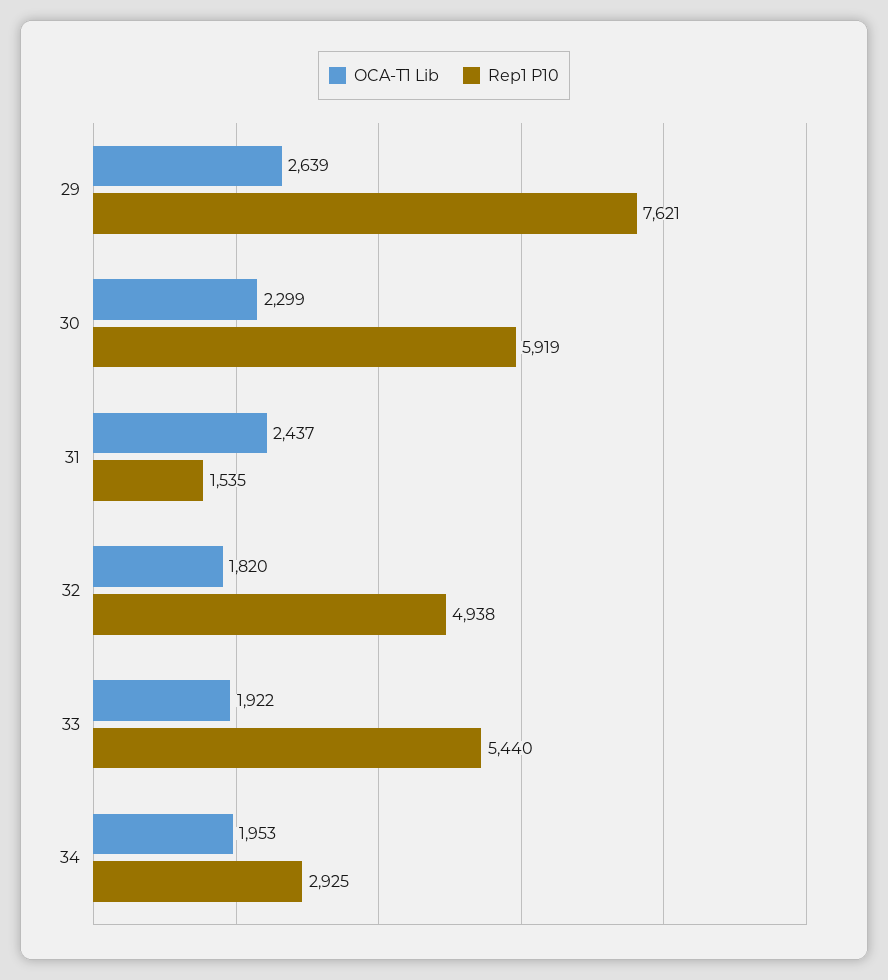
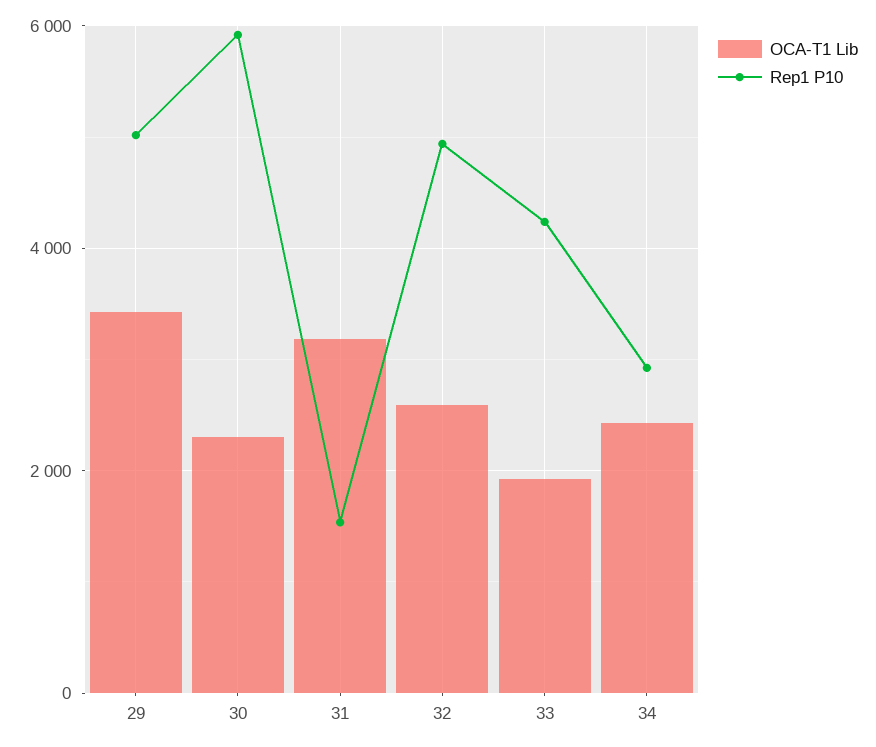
OCA-T1 Lib, 29: 2639 -> 3400
Rep1 P10, 29: 7621 -> 5000
OCA-T1 Lib, 31: 2437 -> 3200
OCA-T1 Lib, 32: 1820 -> 2600
Rep1 P10, 33: 5440 -> 4200
OCA-T1 Lib, 34: 1953 -> 2400

